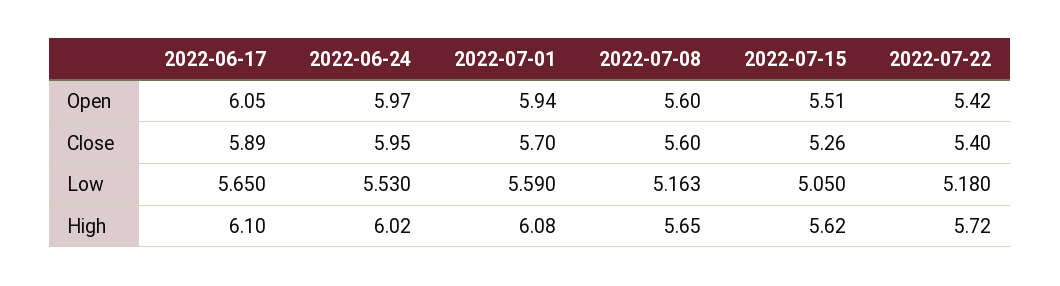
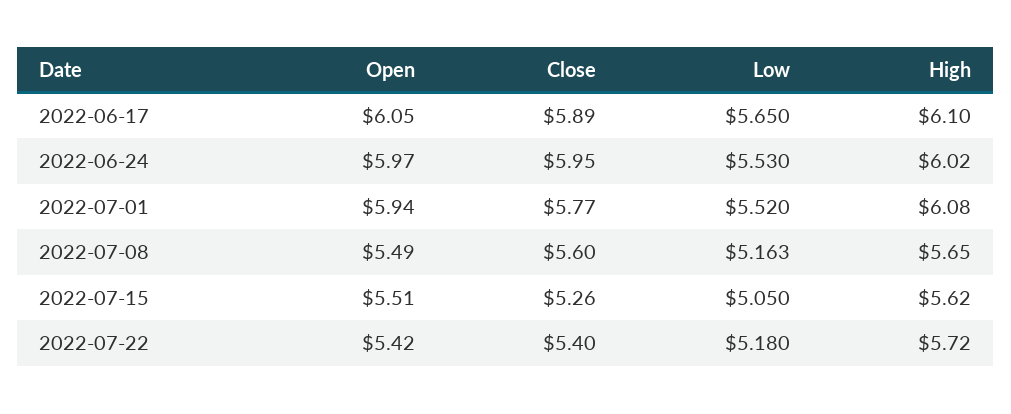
2022-07-08, Open: 5.6 -> 5.49
2022-07-01, Close: 5.7 -> 5.77
2022-07-01, Low: 5.59 -> 5.52

